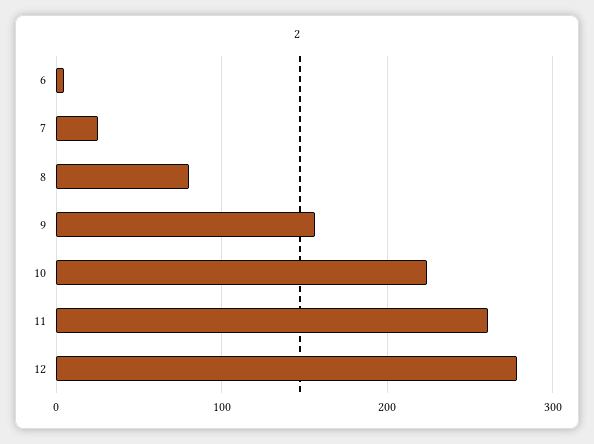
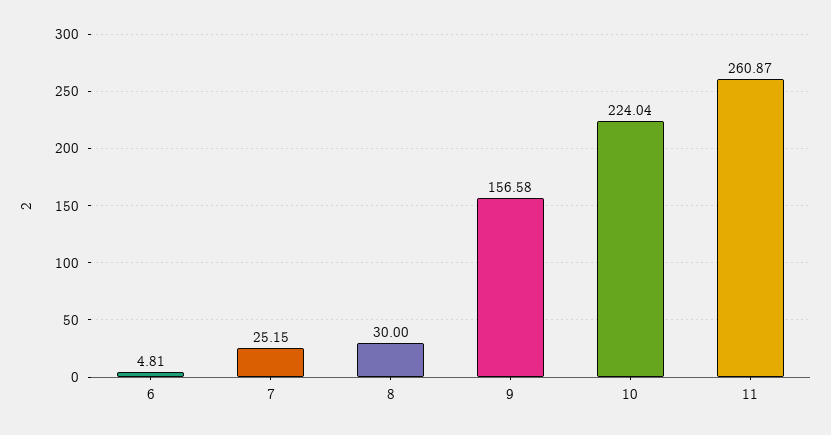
8: 80 -> 30
12: 280 -> none

